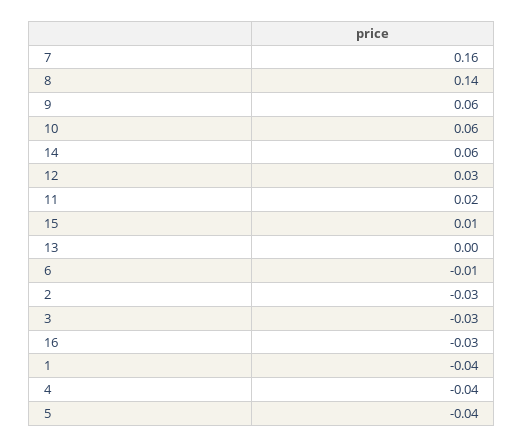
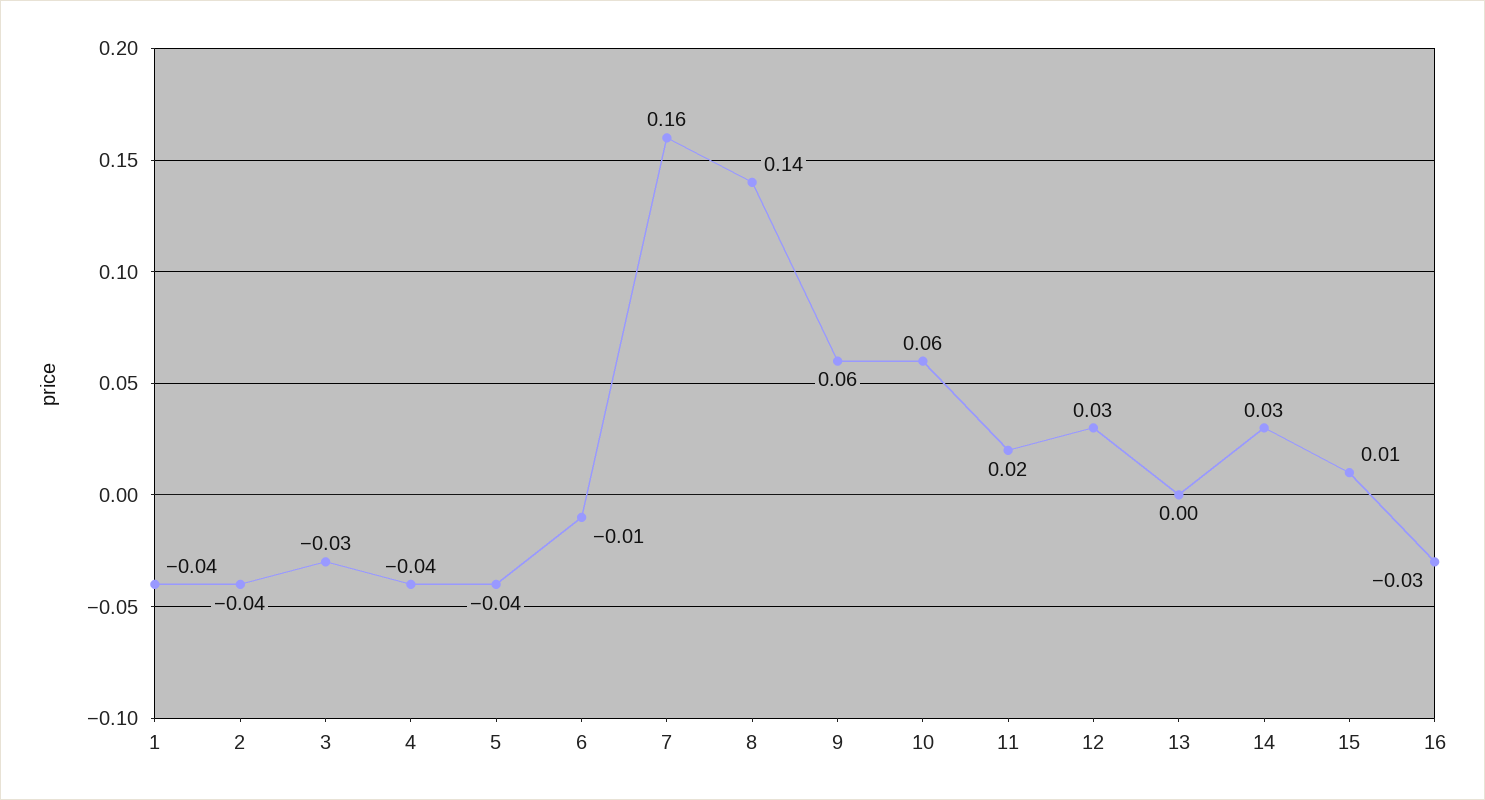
14: 0.06 -> 0.03
2: -0.03 -> -0.04

